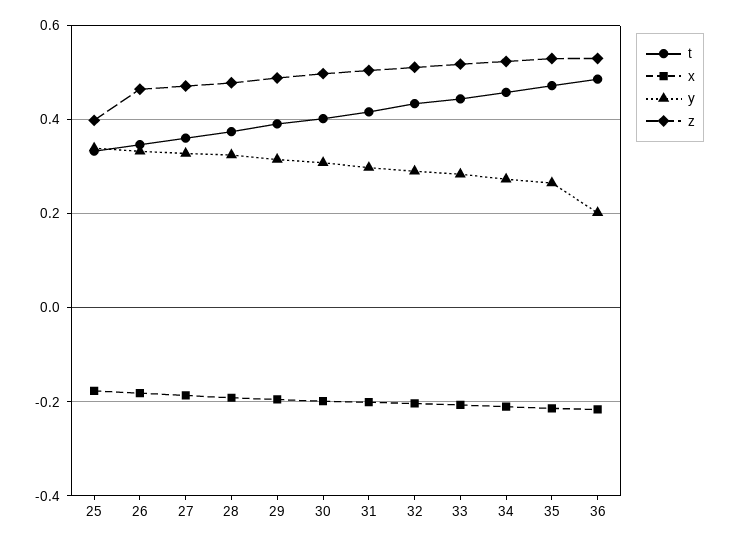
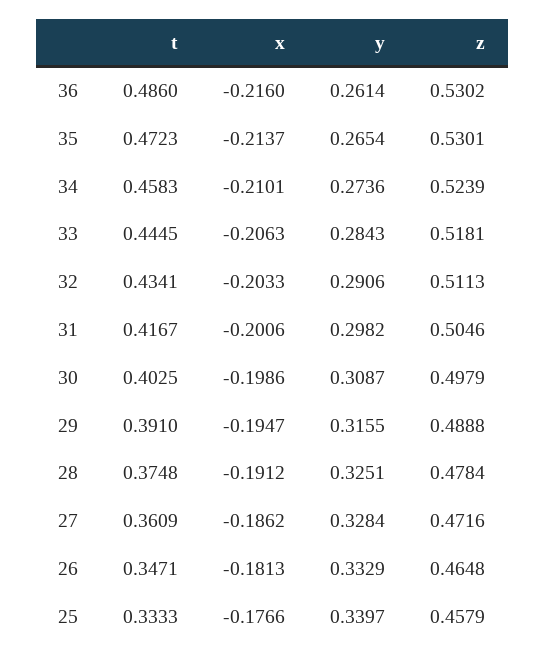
z, 25: 0.4 -> 0.4579
y, 36: 0.2 -> 0.2614

